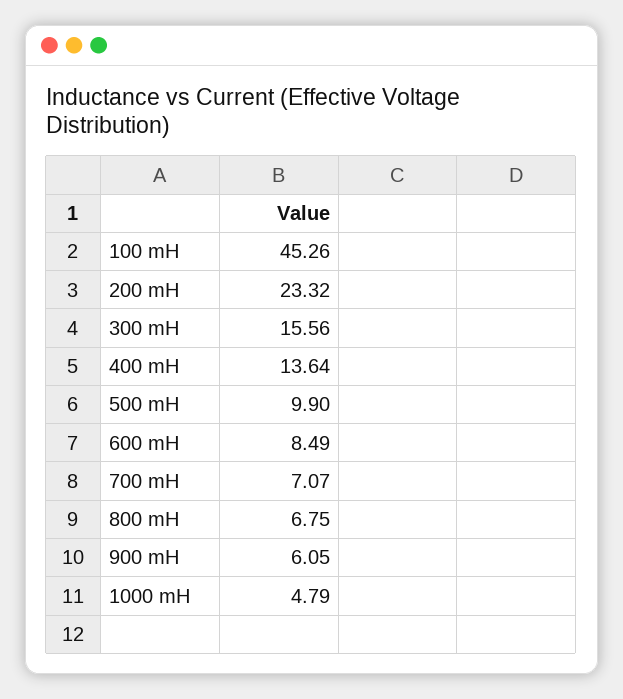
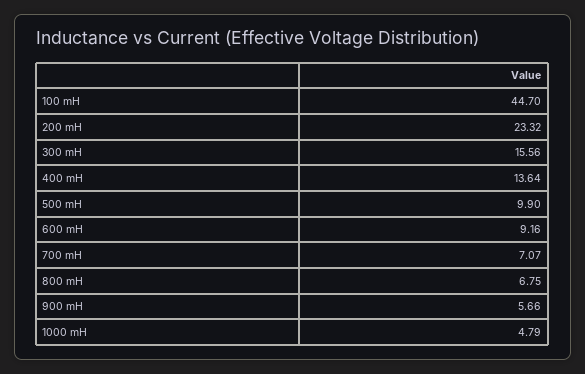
100 mH: 45.26 -> 44.7
600 mH: 8.49 -> 9.16
900 mH: 6.05 -> 5.66

